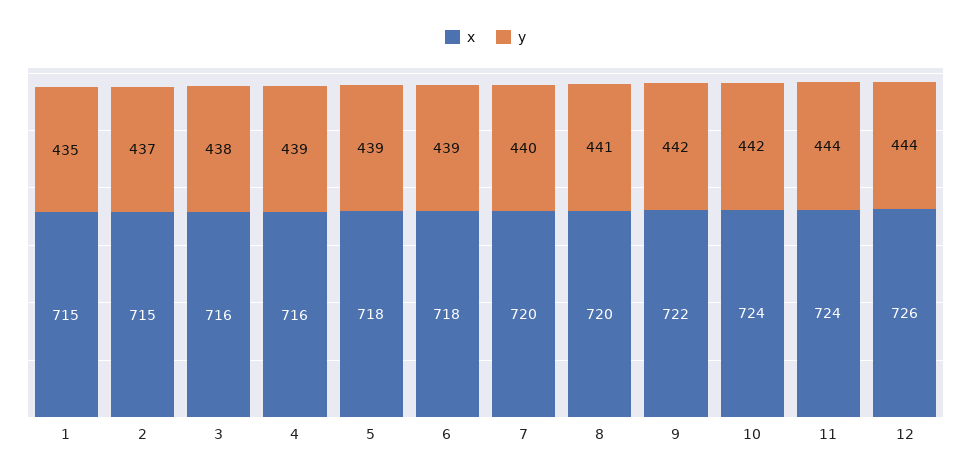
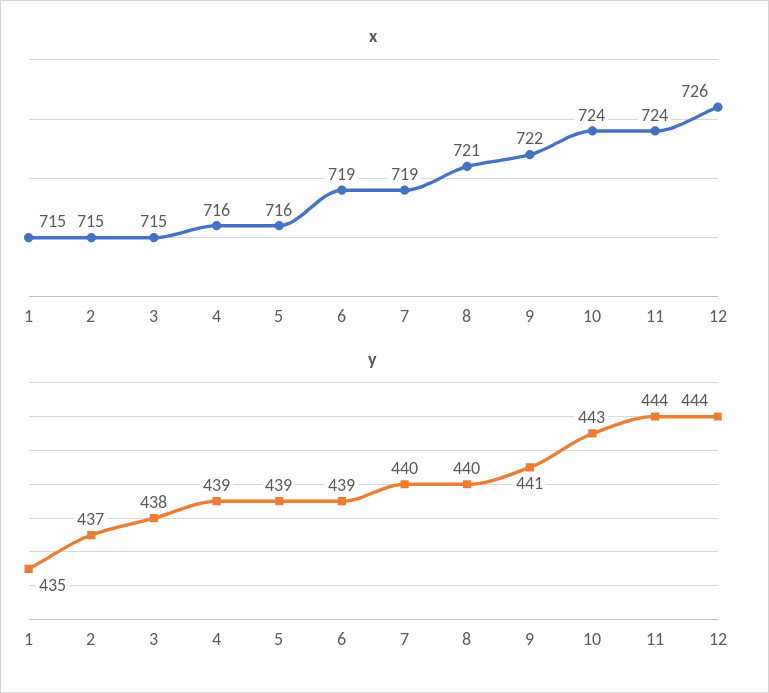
x, 3: 716 -> 715
x, 5: 718 -> 716
x, 6: 718 -> 719
x, 7: 720 -> 719
x, 8: 720 -> 721
y, 8: 441 -> 440
y, 9: 442 -> 441
y, 10: 442 -> 443

